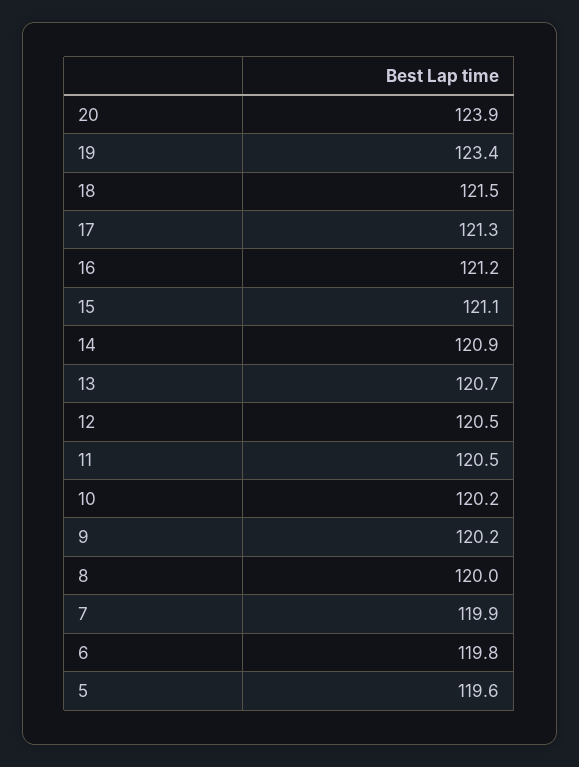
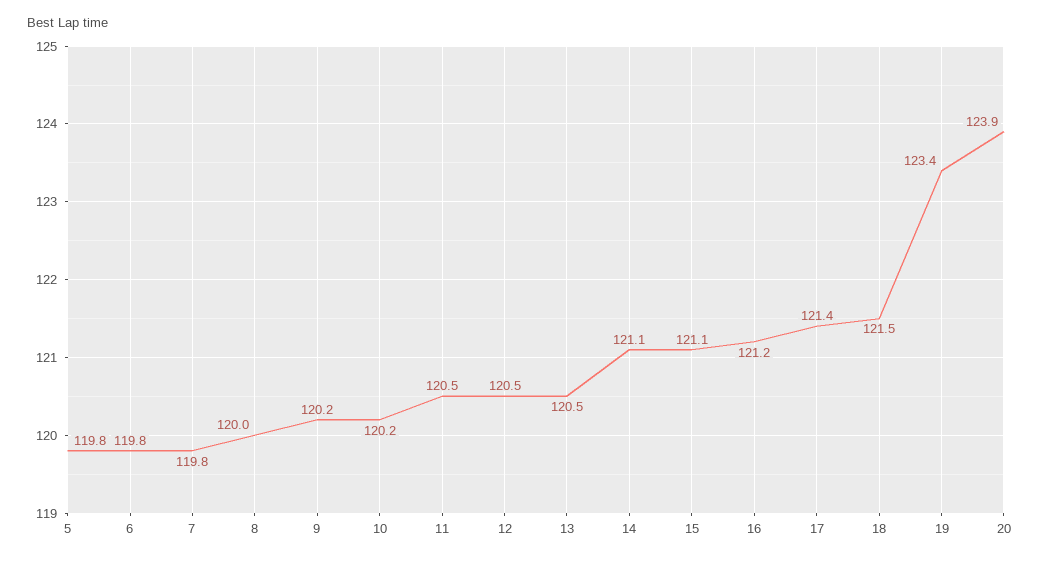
17: 121.3 -> 121.4
14: 120.9 -> 121.1
13: 120.7 -> 120.5
7: 119.9 -> 119.8
5: 119.6 -> 119.8

